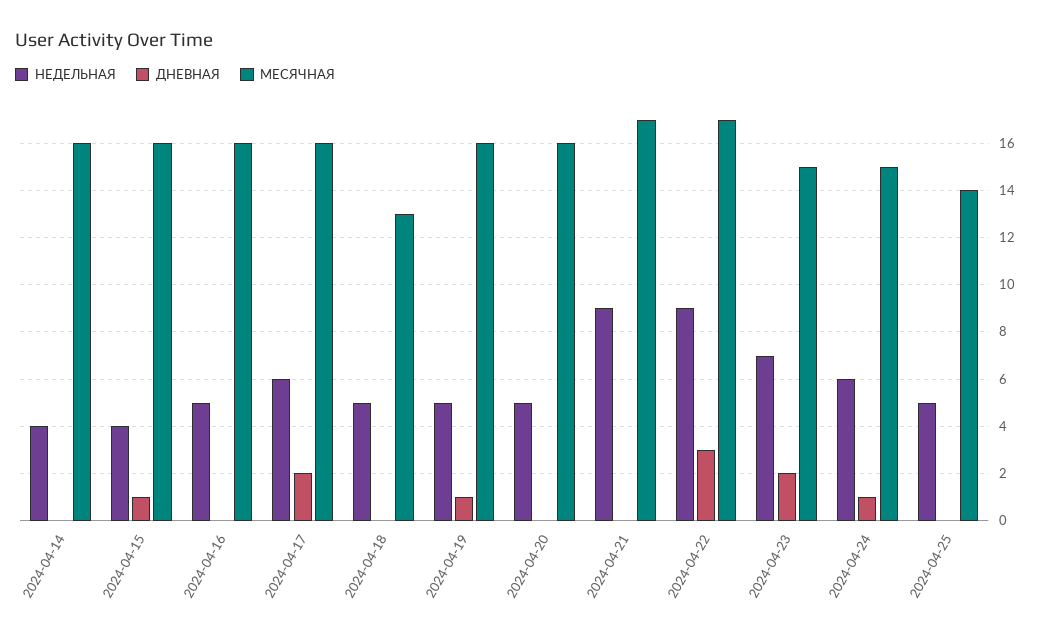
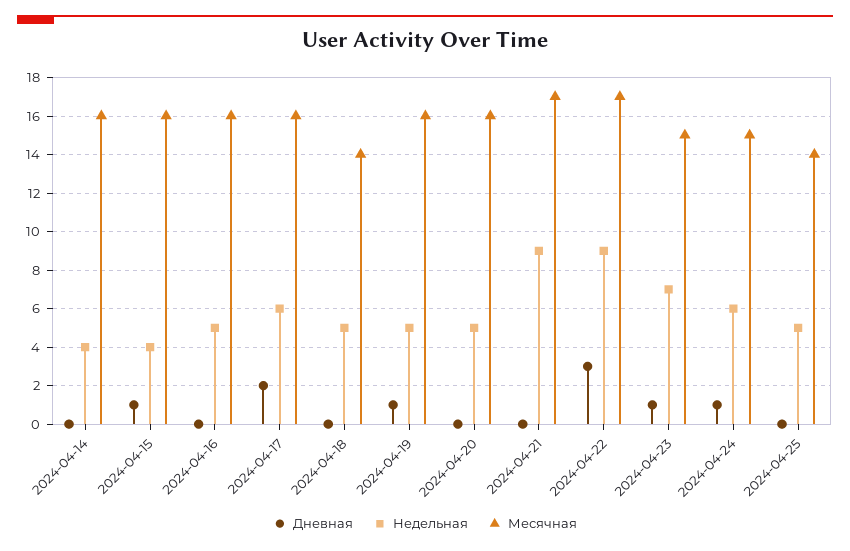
МЕСЯЧНАЯ, 2024-04-18: 13 -> 14
ДНЕВНАЯ, 2024-04-23: 2 -> 1

